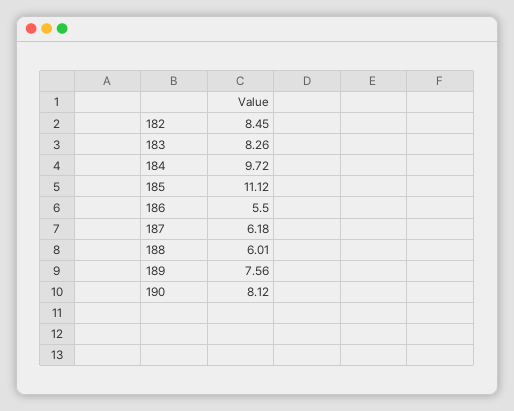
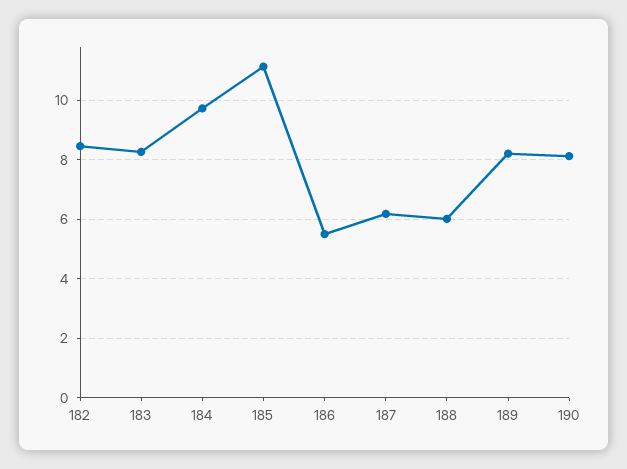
189: 7.56 -> 8.25

